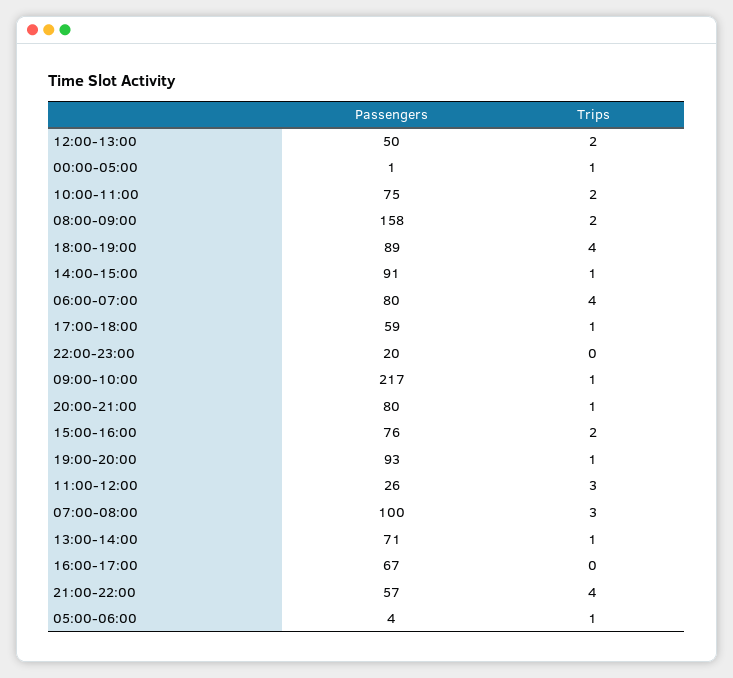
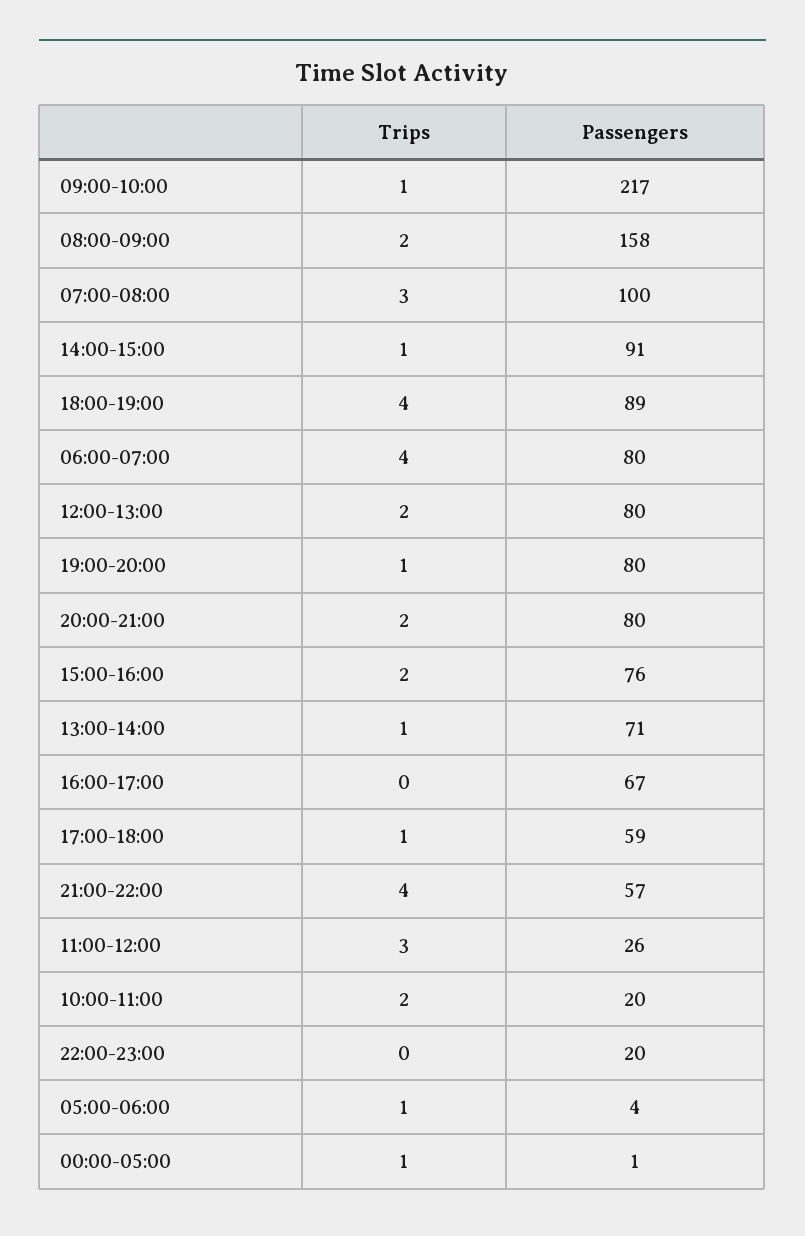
Passengers, 12:00-13:00: 50 -> 80
Passengers, 10:00-11:00: 75 -> 20
Trips, 20:00-21:00: 1 -> 2
Passengers, 19:00-20:00: 93 -> 80

